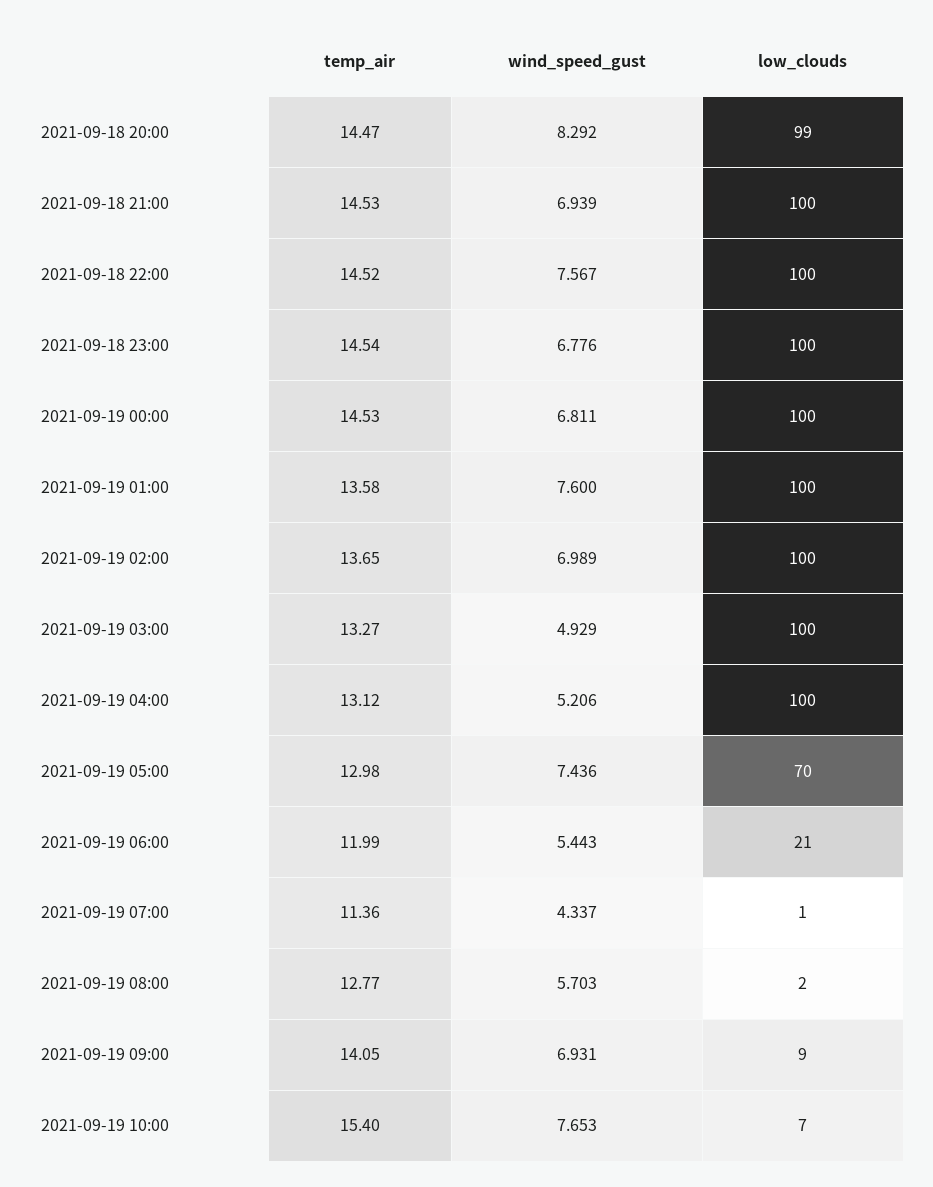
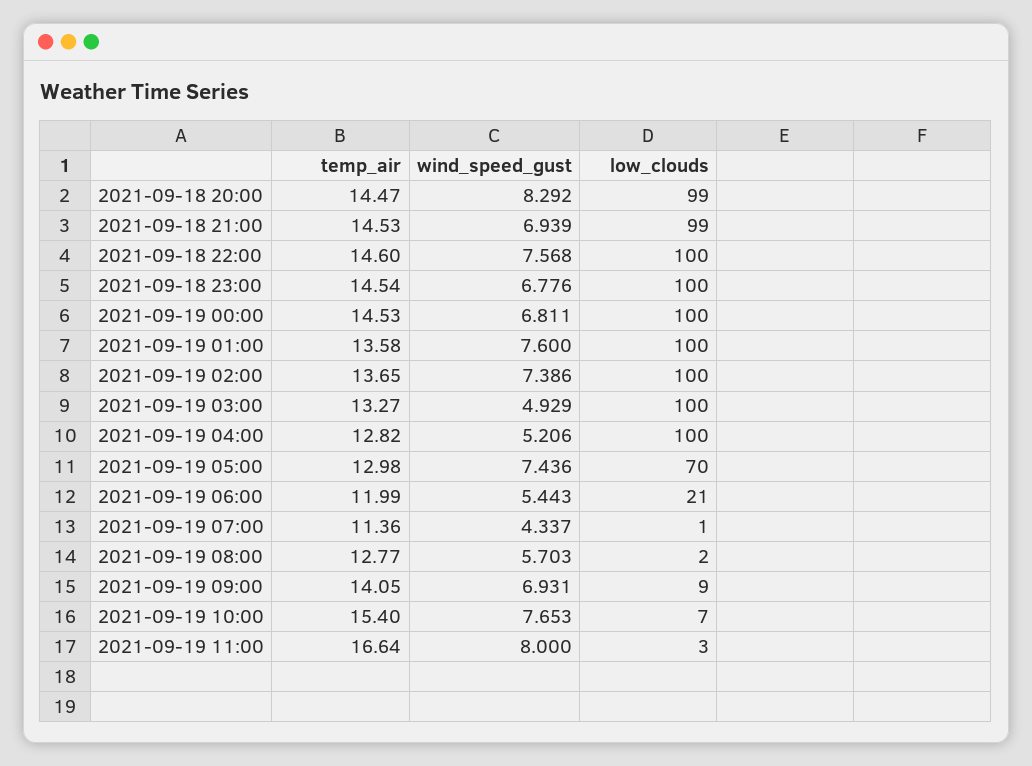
low_clouds, 2021-09-18 21:00: 100 -> 99
temp_air, 2021-09-18 22:00: 14.52 -> 14.6
wind_speed_gust, 2021-09-18 22:00: 7.567 -> 7.568
wind_speed_gust, 2021-09-19 02:00: 6.989 -> 7.386
temp_air, 2021-09-19 04:00: 13.12 -> 12.82
temp_air, 2021-09-19 11:00: none -> 16.64
wind_speed_gust, 2021-09-19 11:00: none -> 8
low_clouds, 2021-09-19 11:00: none -> 3

